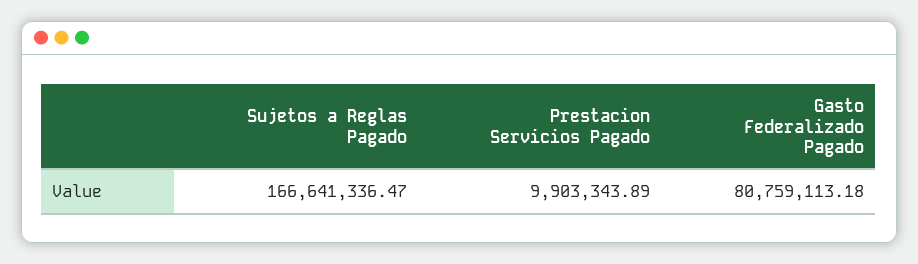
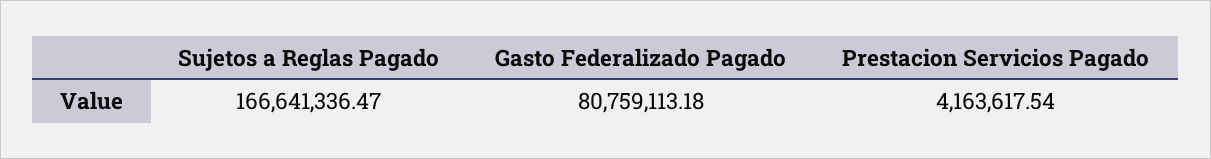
Prestacion Servicios Pagado: 9903343.89 -> 4163617.54

